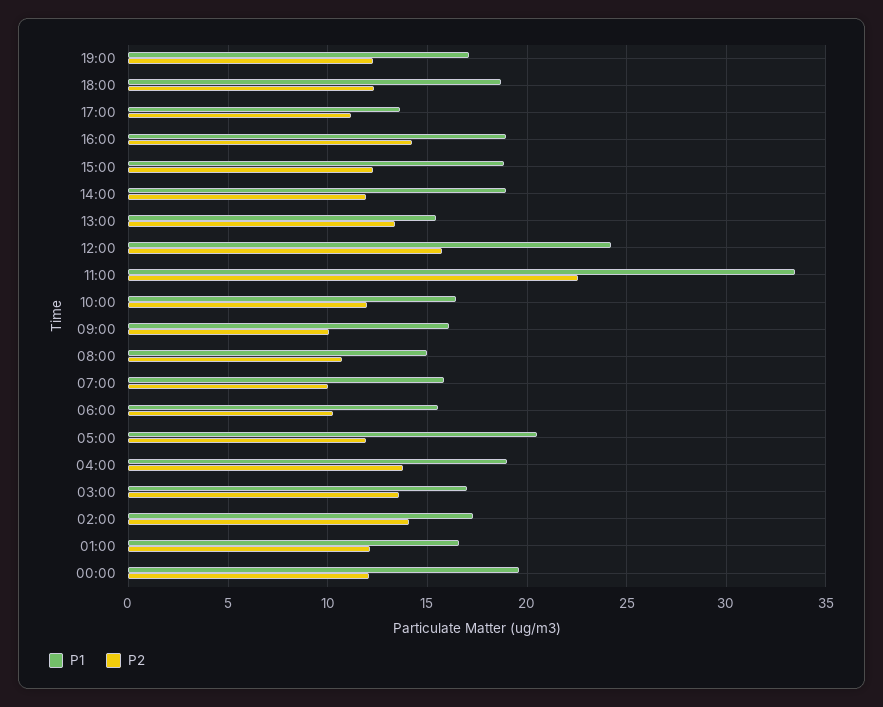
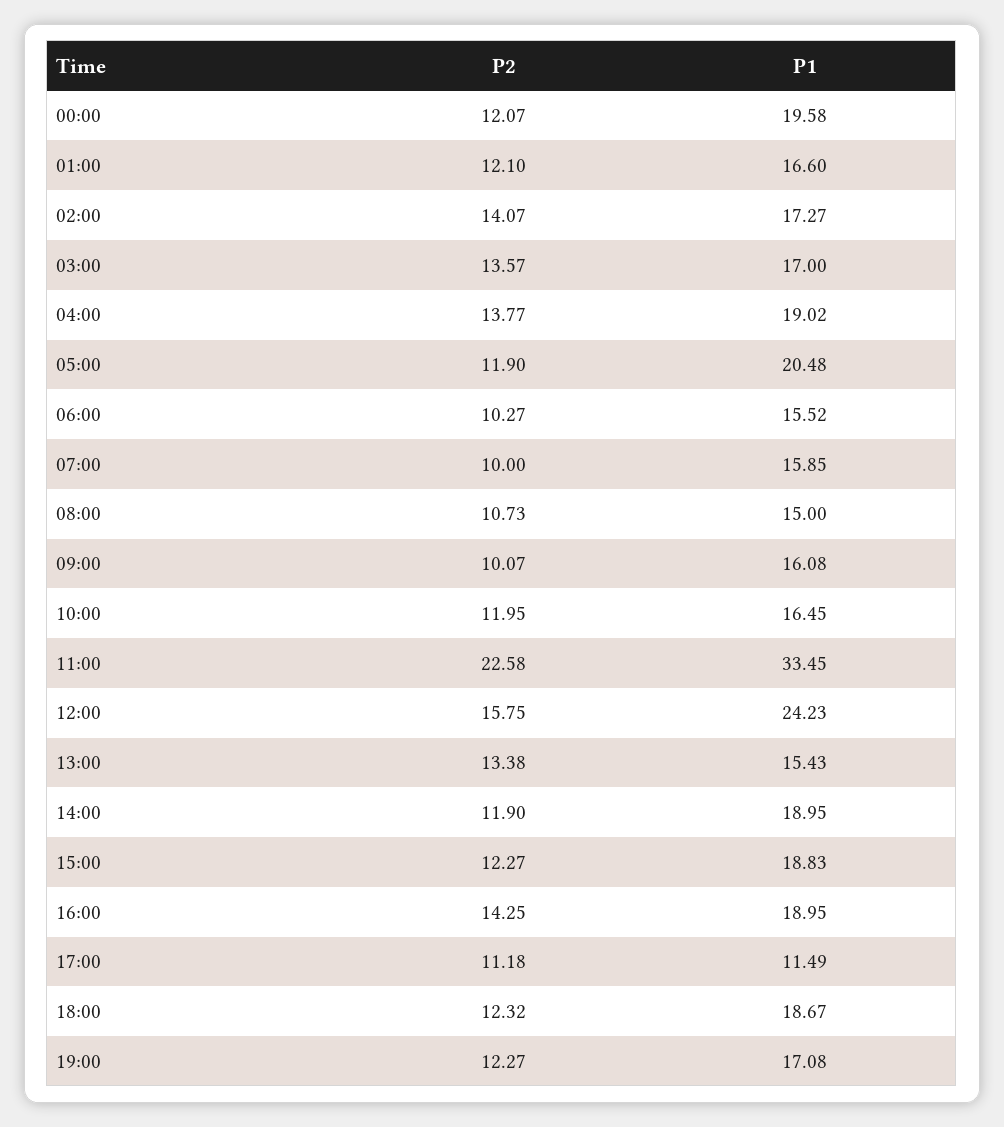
P1, 17:00: 13.5 -> 11.49

